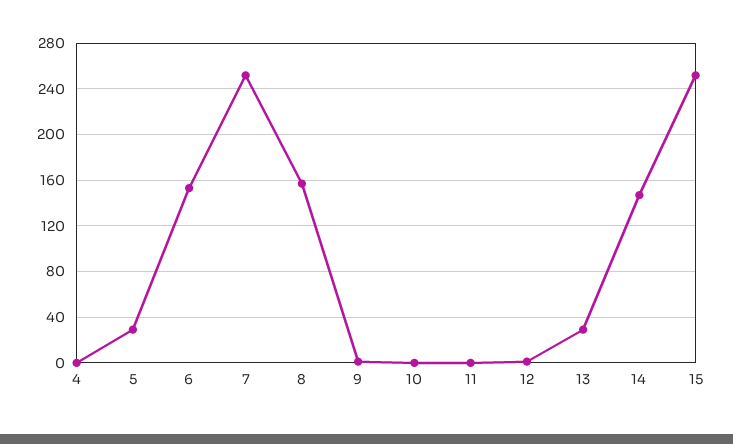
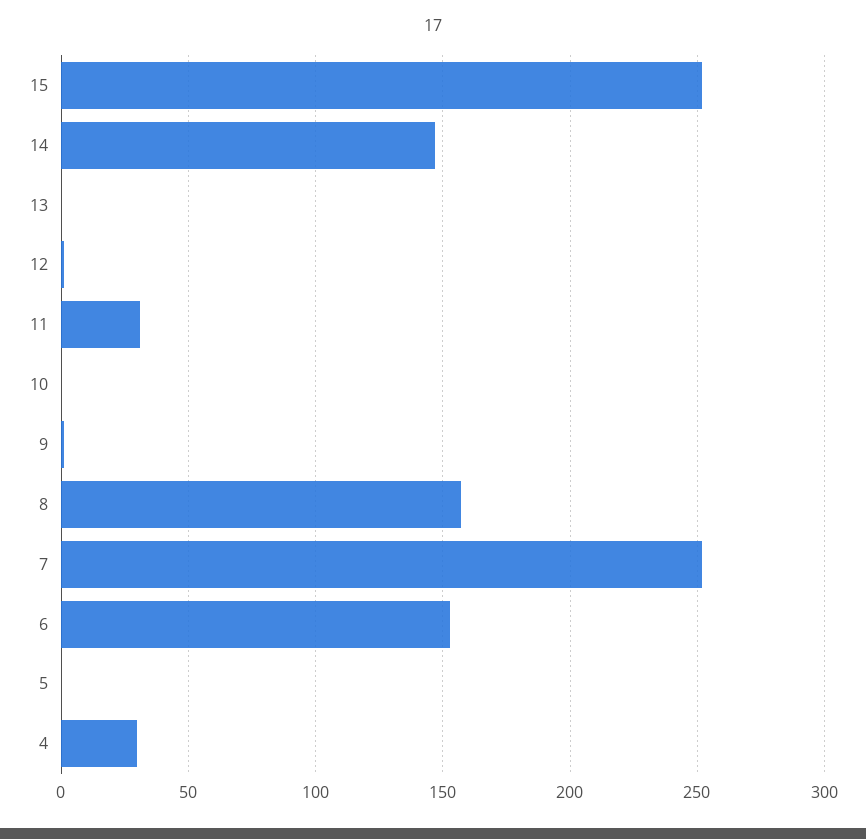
4: 0 -> 30
5: 30 -> 0
11: 0 -> 30
13: 30 -> 0

